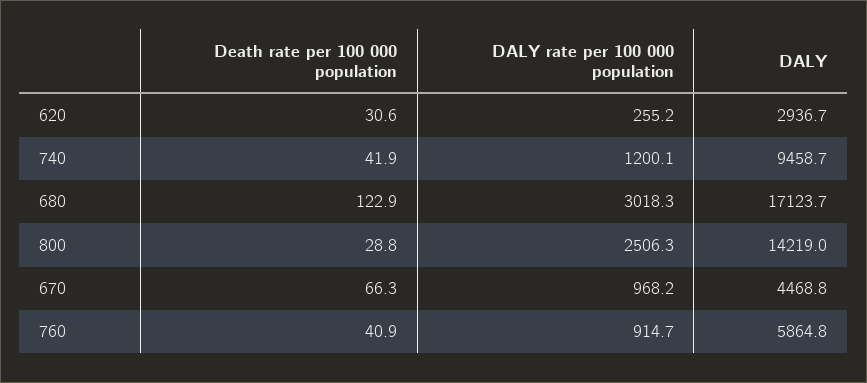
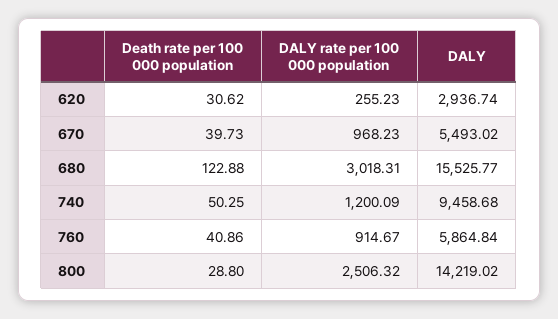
Death rate per 100 000 population, 740: 41.9 -> 50.25
DALY, 680: 17123.7 -> 15525.77
Death rate per 100 000 population, 670: 66.3 -> 39.73
DALY, 670: 4468.8 -> 5493.02

